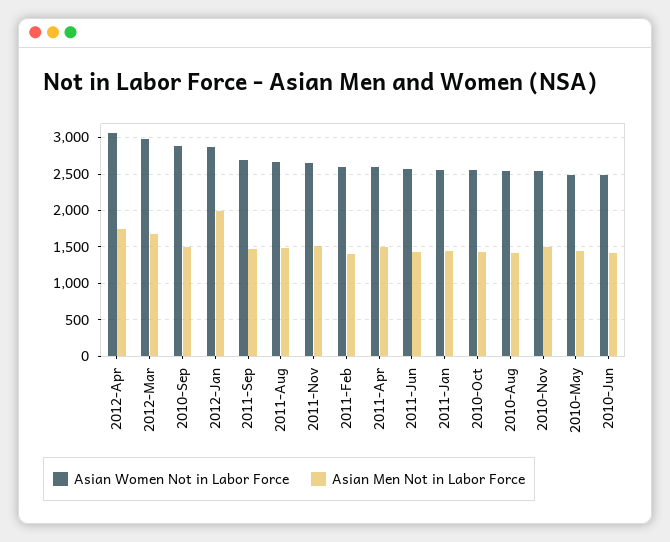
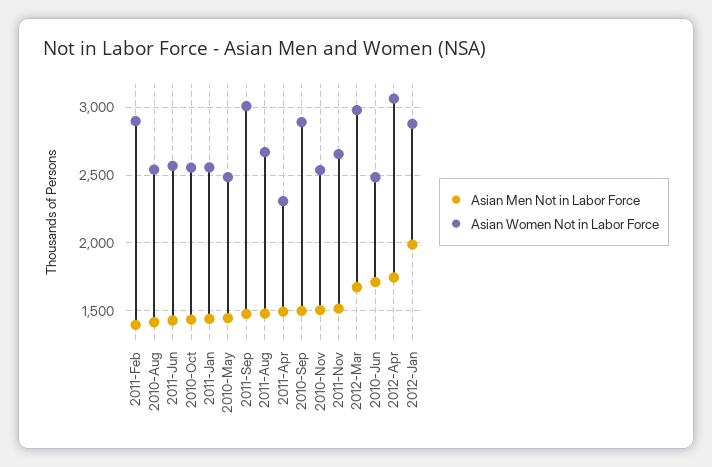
Asian Women Not in Labor Force, 2011-Sep: 2700 -> 3000
Asian Women Not in Labor Force, 2011-Feb: 2600 -> 2900
Asian Women Not in Labor Force, 2011-Apr: 2600 -> 2300
Asian Men Not in Labor Force, 2010-Jun: 1400 -> 1700

